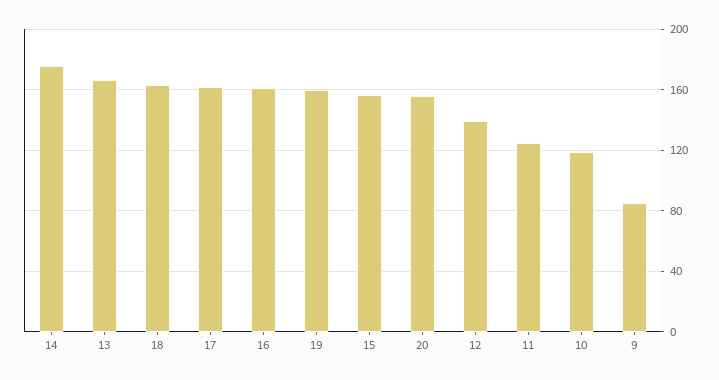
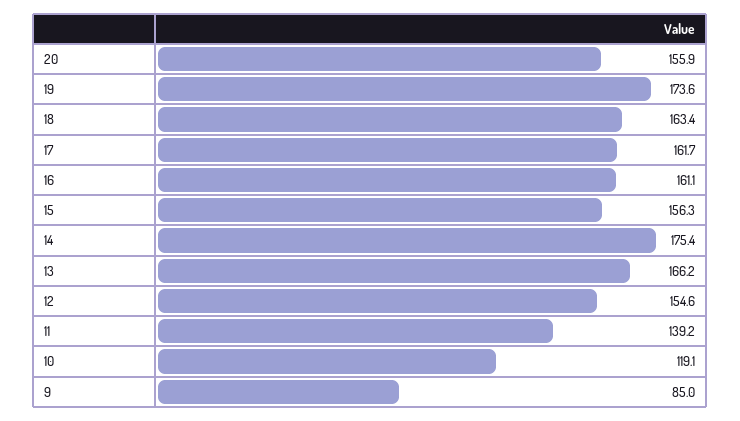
19: 160 -> 173.6
12: 140 -> 154.6
11: 125 -> 139.2

